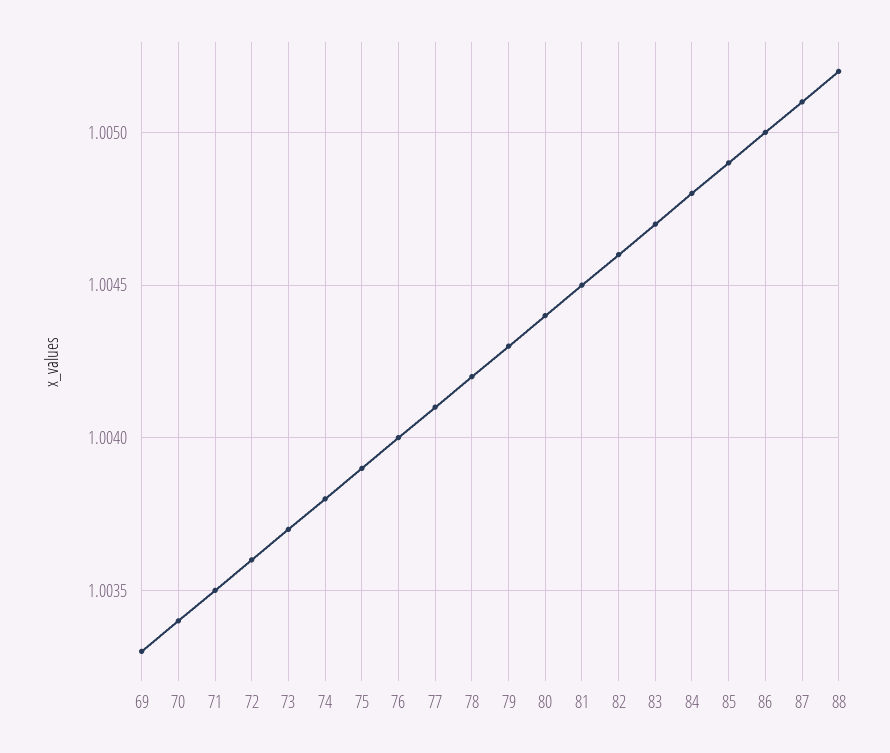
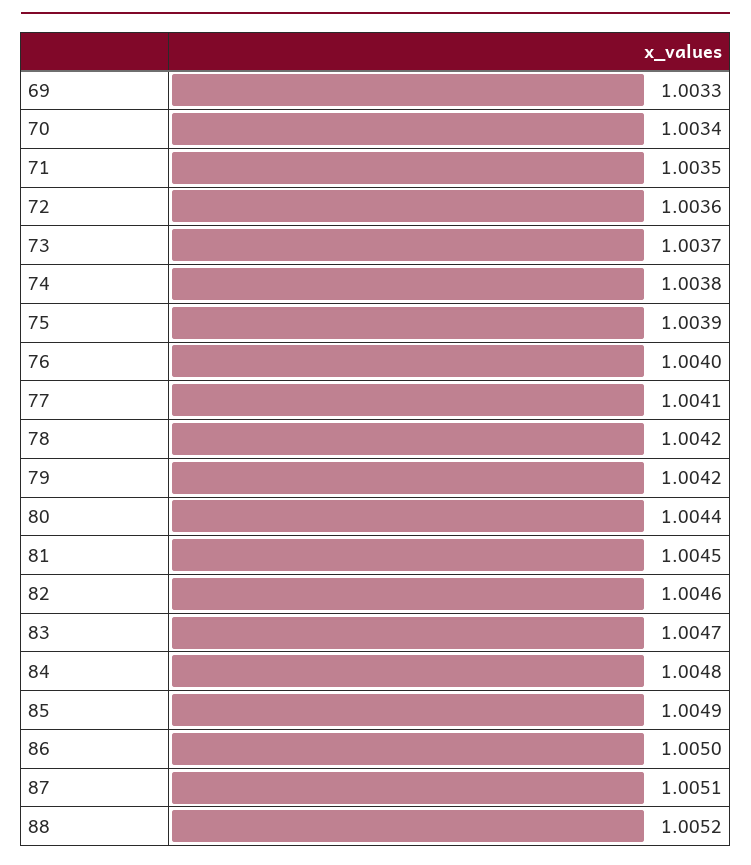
79: 1.0043 -> 1.0042

